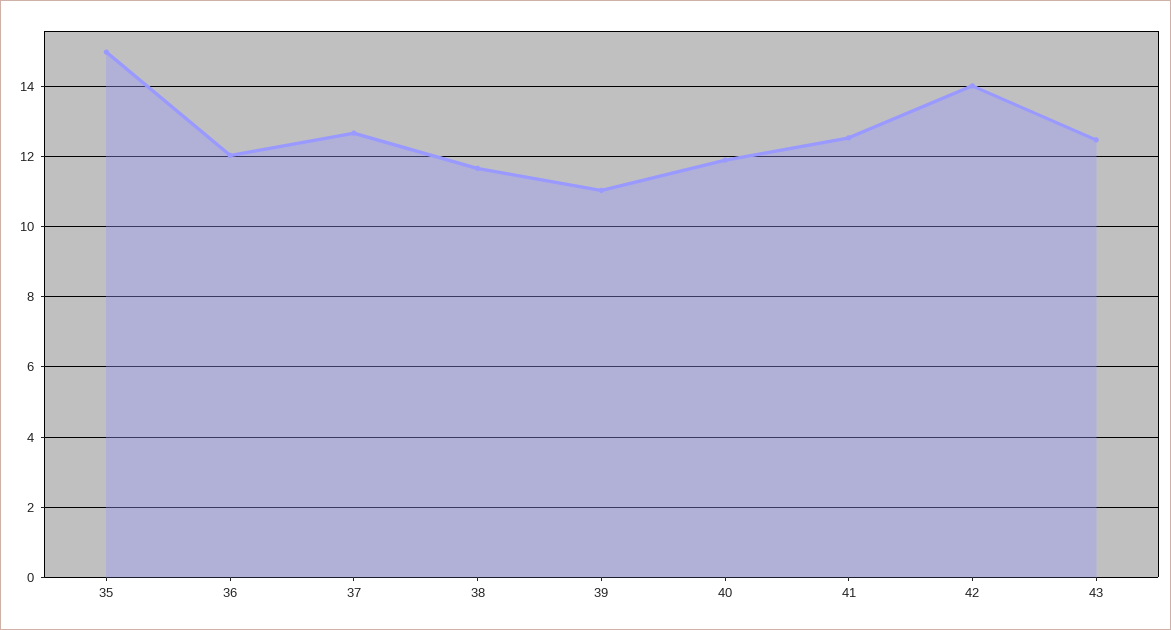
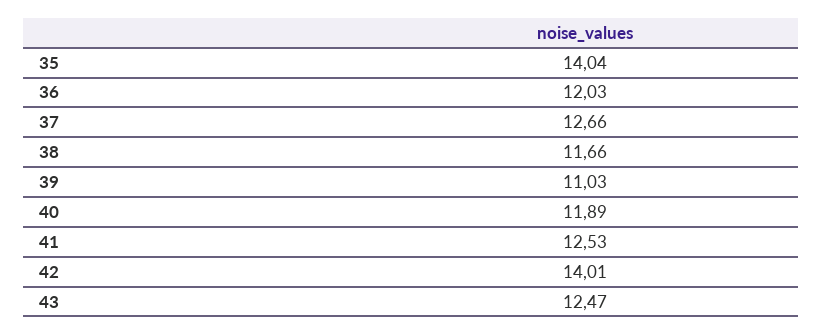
35: 15 -> 14.04

